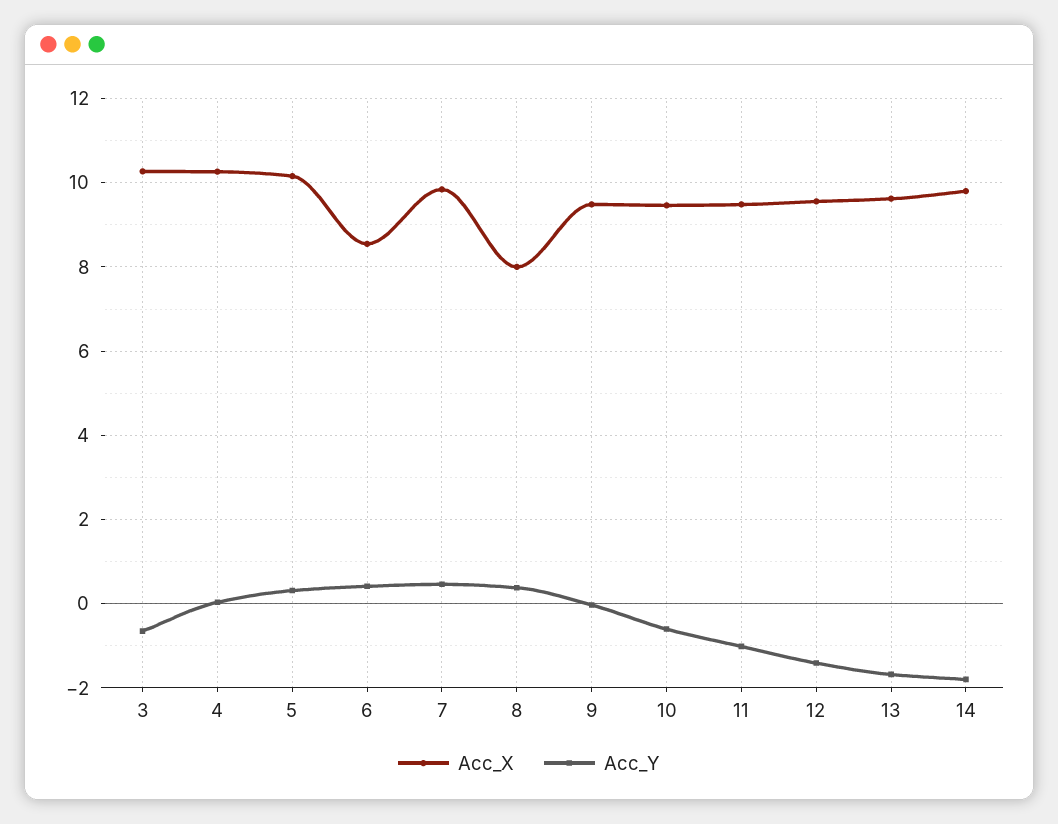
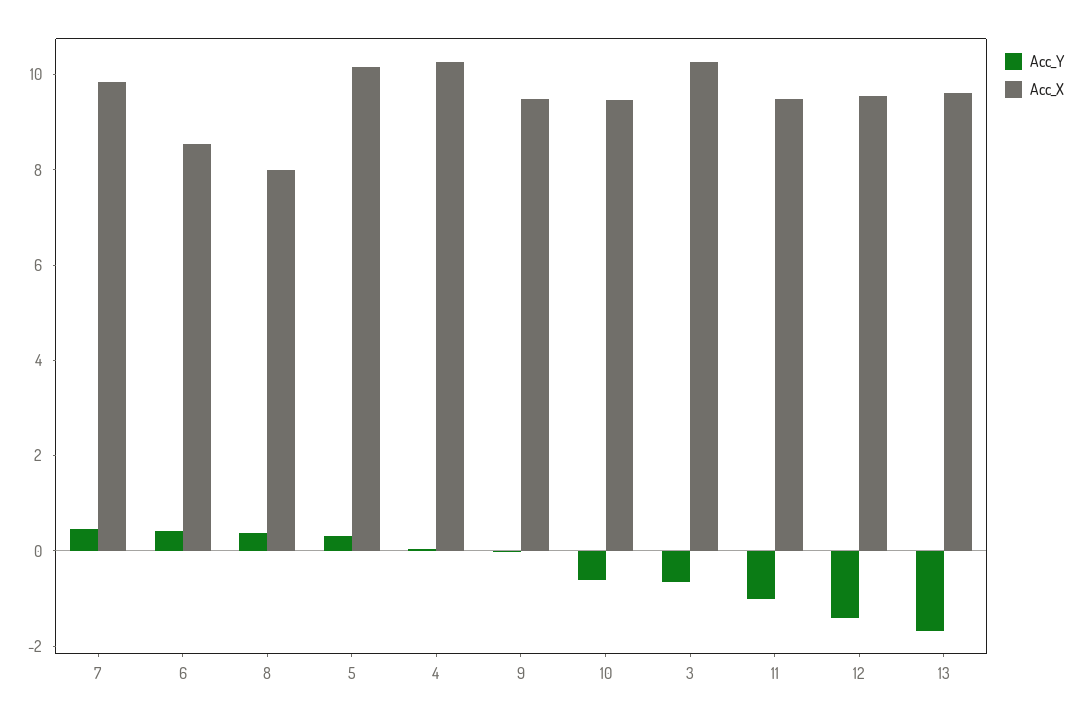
Acc_X, 14: 9.8 -> none
Acc_Y, 14: -1.8 -> none

